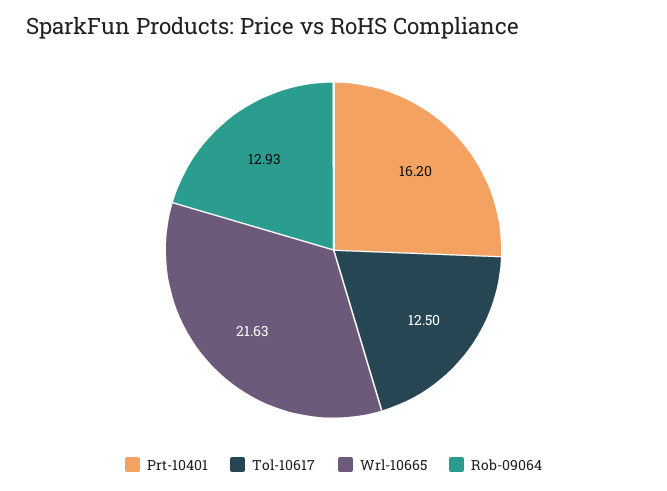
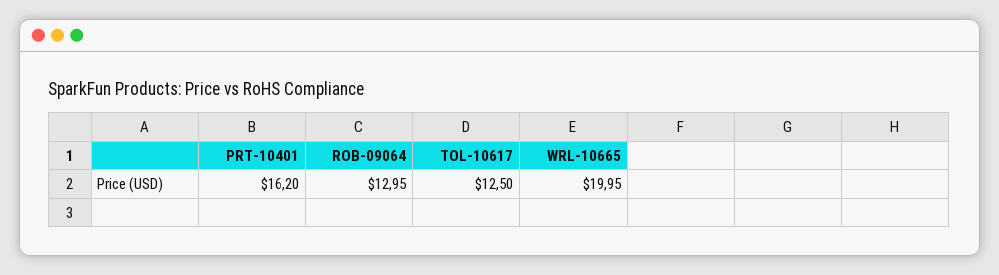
Wrl-10665: 21.63 -> 19.95
Rob-09064: 12.93 -> 12.95

